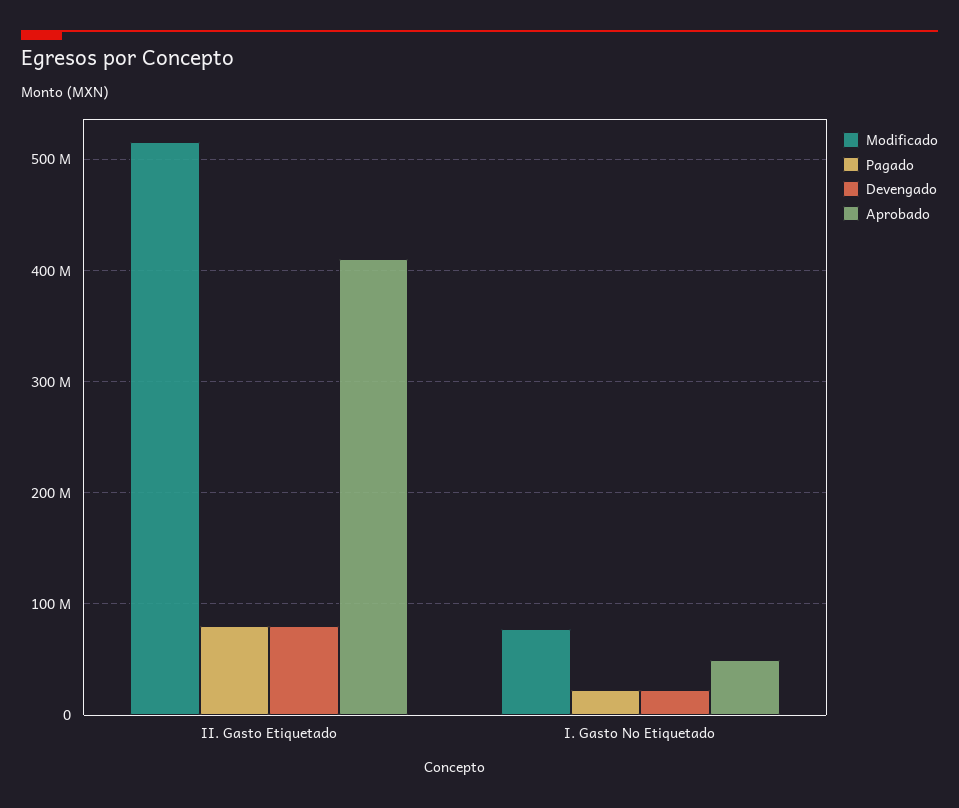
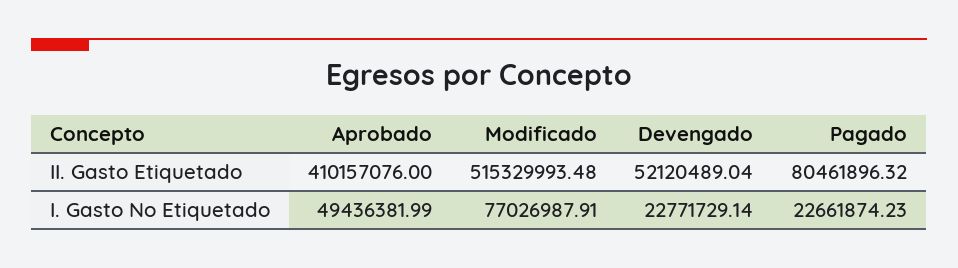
Devengado, II. Gasto Etiquetado: 80000000 -> 52120489.04

